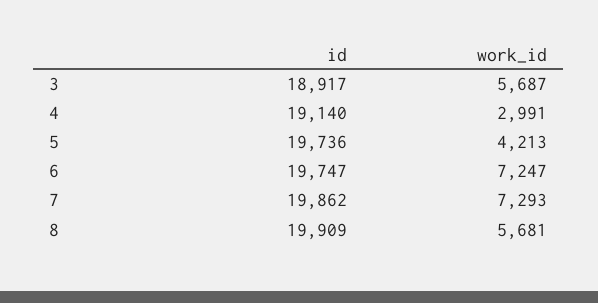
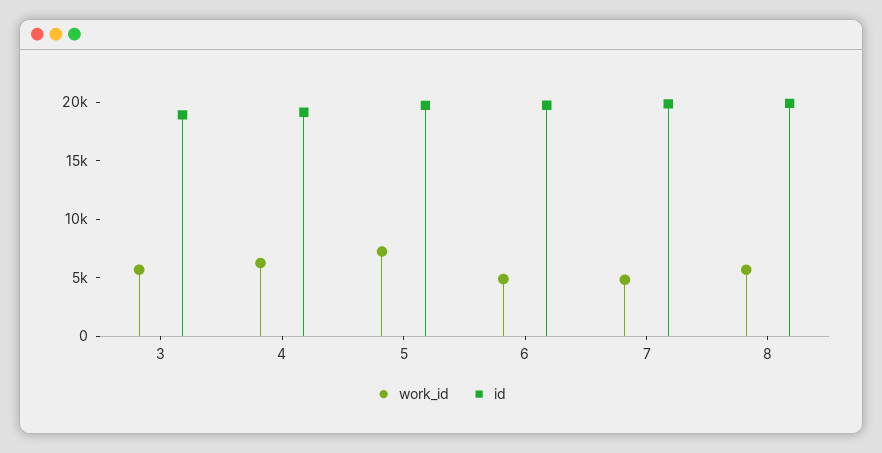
work_id, 4: 2991 -> 6000
work_id, 5: 4213 -> 7000
work_id, 6: 7247 -> 5000
work_id, 7: 7293 -> 5000

